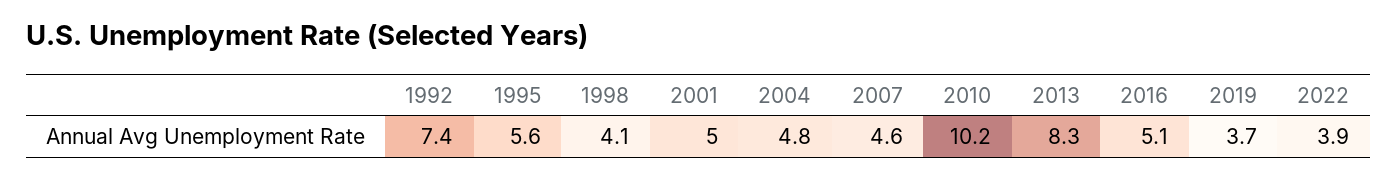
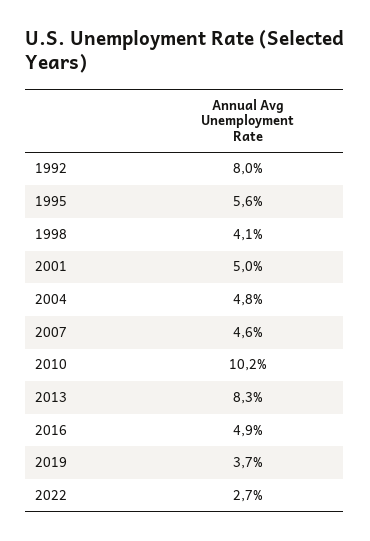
1992: 7.4 -> 8
2016: 5.1 -> 4.9
2022: 3.9 -> 2.7

